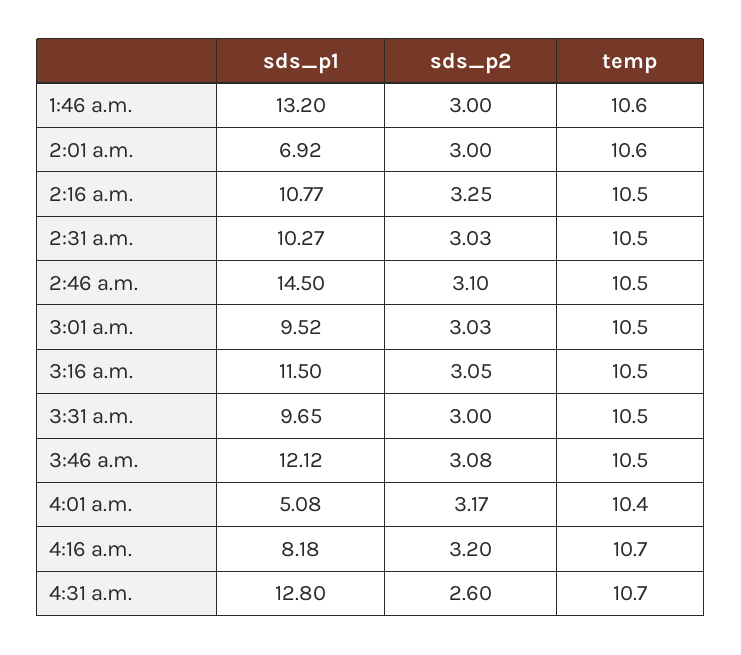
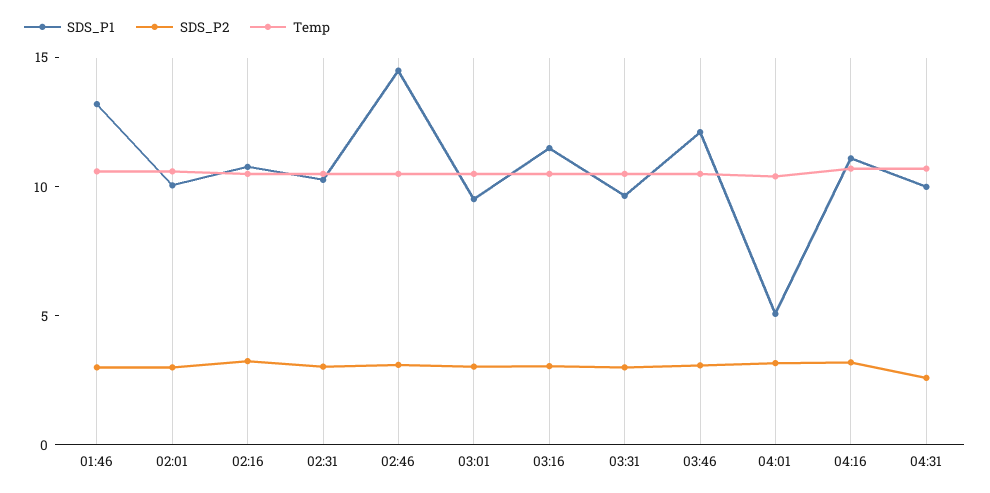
sds_p1, 2:01 a.m.: 6.92 -> 10
sds_p1, 4:16 a.m.: 8.18 -> 11
sds_p1, 4:31 a.m.: 12.8 -> 10

